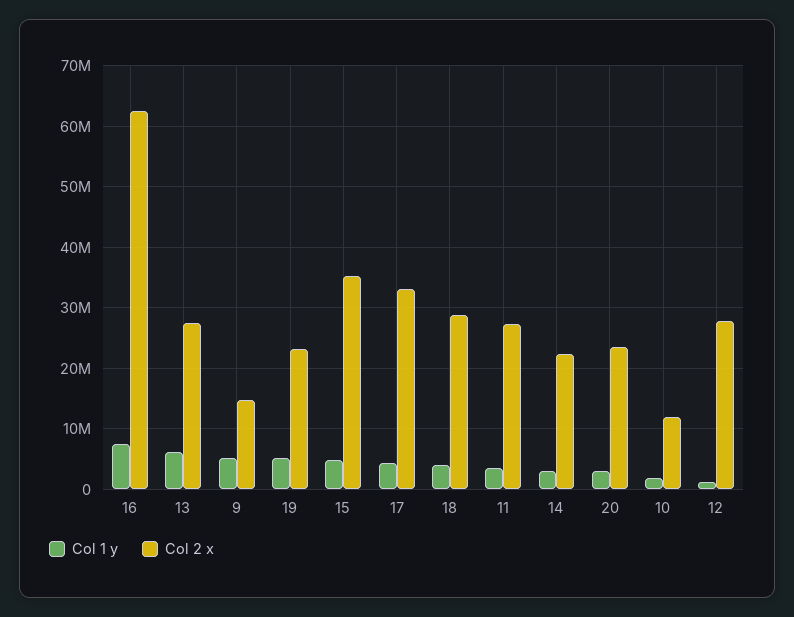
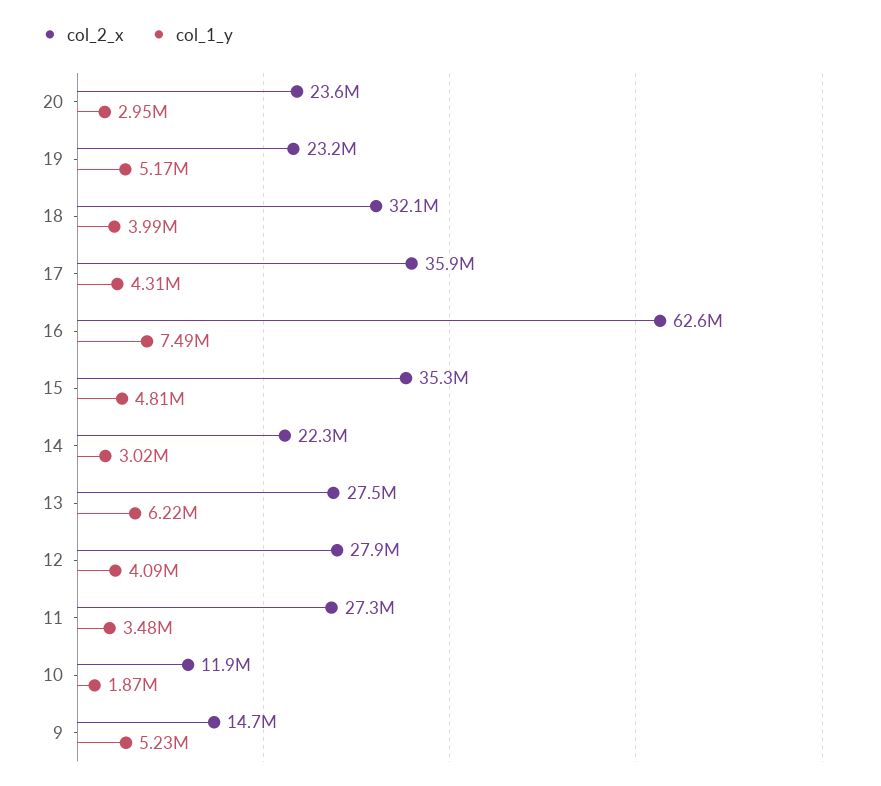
Col 2 x, 17: 33000000 -> 35900000
Col 2 x, 18: 29000000 -> 32100000
Col 1 y, 12: 1000000 -> 4090000

